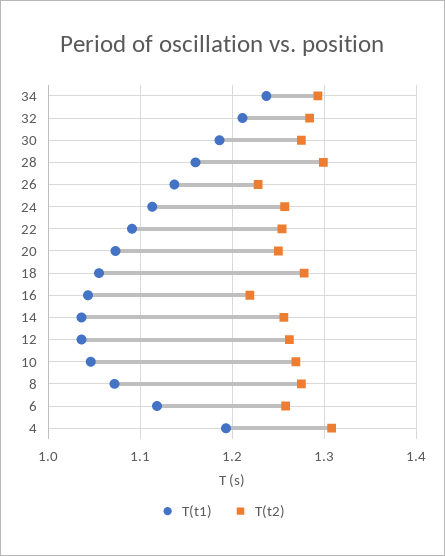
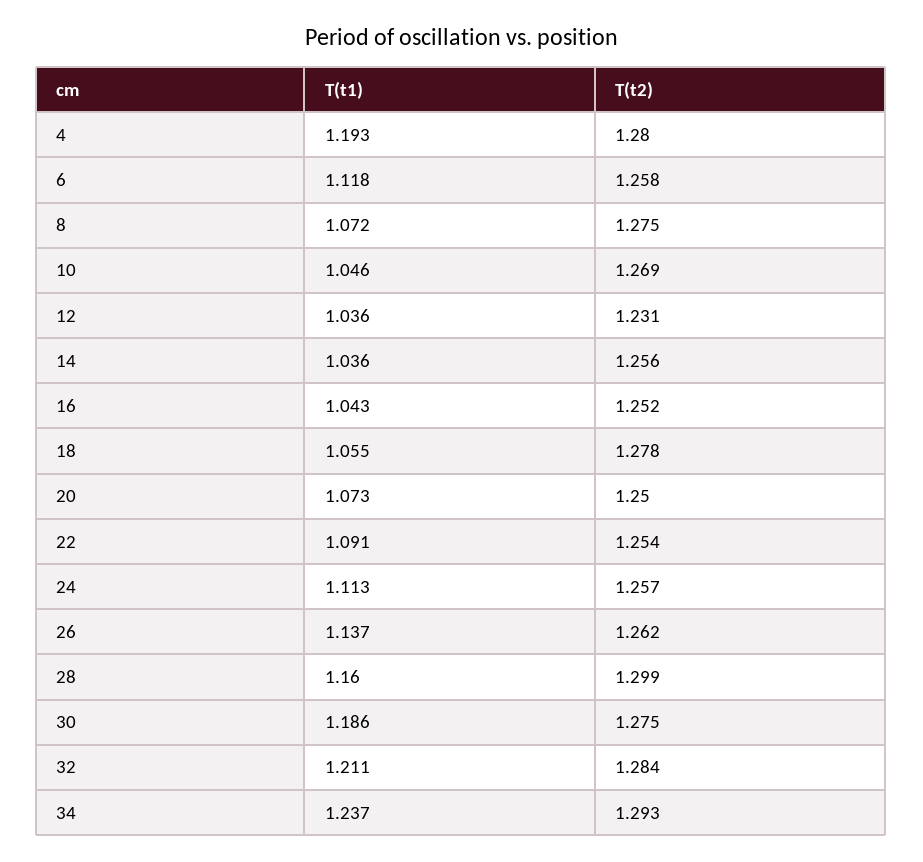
T(t2), 26: 1.23 -> 1.262
T(t2), 16: 1.22 -> 1.252
T(t2), 12: 1.26 -> 1.231
T(t2), 4: 1.31 -> 1.28

